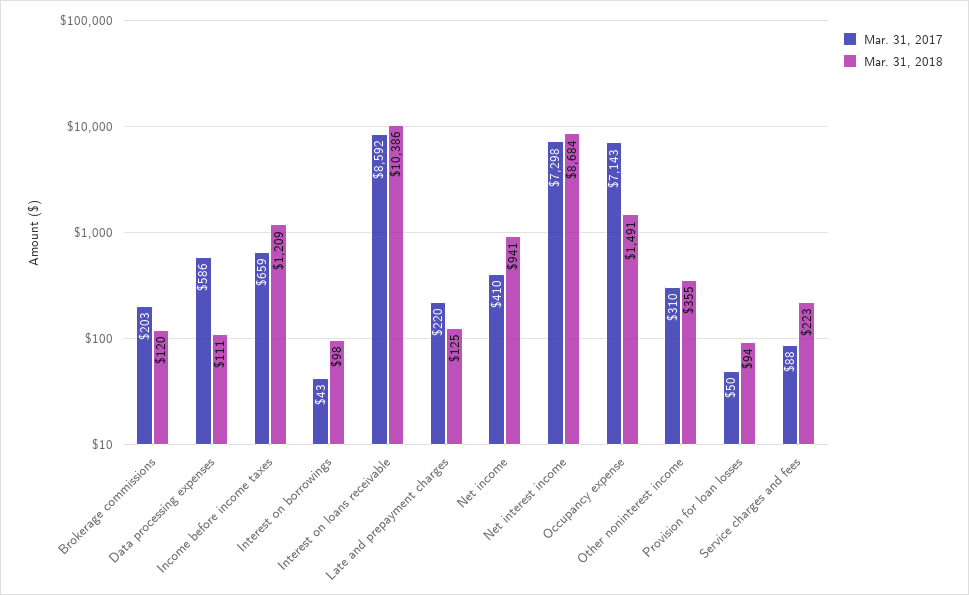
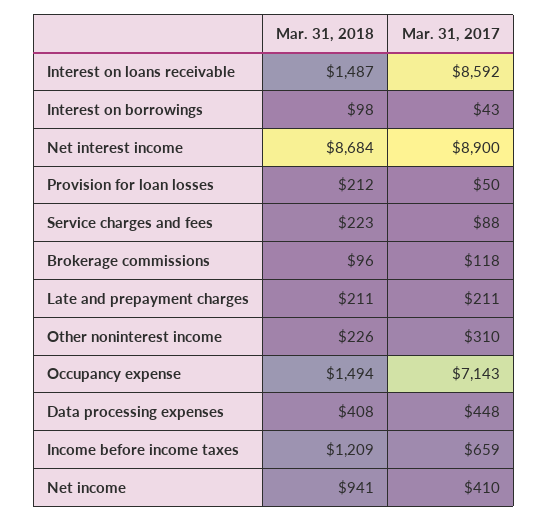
Mar. 31, 2017, Brokerage commissions: 203 -> 118
Mar. 31, 2018, Brokerage commissions: 120 -> 96
Mar. 31, 2017, Data processing expenses: 586 -> 448
Mar. 31, 2018, Data processing expenses: 111 -> 408
Mar. 31, 2018, Interest on loans receivable: 10386 -> 1487
Mar. 31, 2017, Late and prepayment charges: 220 -> 211
Mar. 31, 2018, Late and prepayment charges: 125 -> 211
Mar. 31, 2017, Net interest income: 7298 -> 8900
Mar. 31, 2018, Occupancy expense: 1491 -> 1494
Mar. 31, 2018, Other noninterest income: 355 -> 226
Mar. 31, 2018, Provision for loan losses: 94 -> 212

